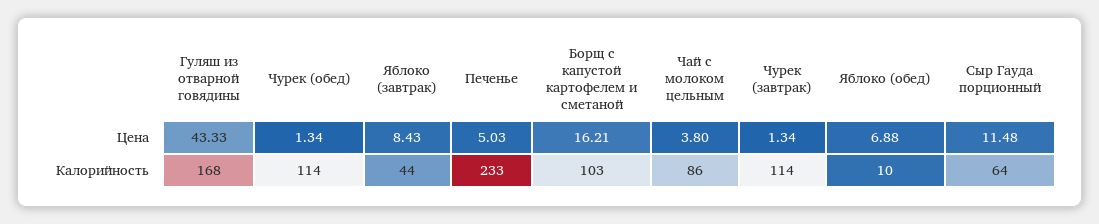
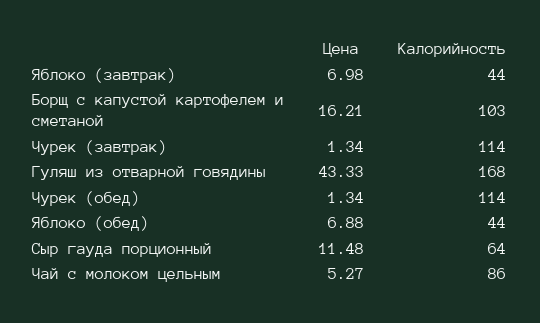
Яблоко (завтрак), Цена: 8.43 -> 6.98
Печенье, Цена: 5.03 -> none
Чай с молоком цельным, Цена: 3.8 -> 5.27
Печенье, Калорийность: 233 -> none
Яблоко (обед), Калорийность: 10 -> 44

